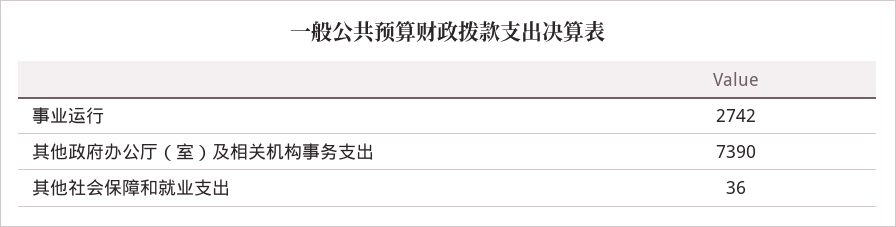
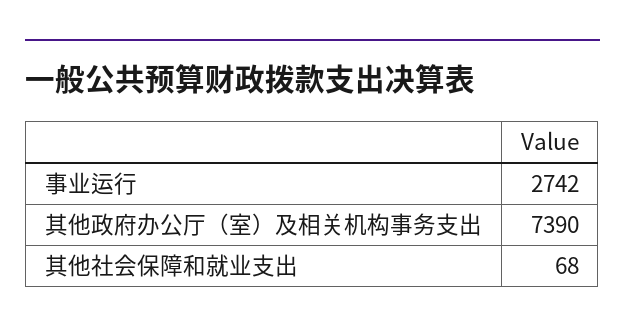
其他社会保障和就业支出: 36 -> 68

